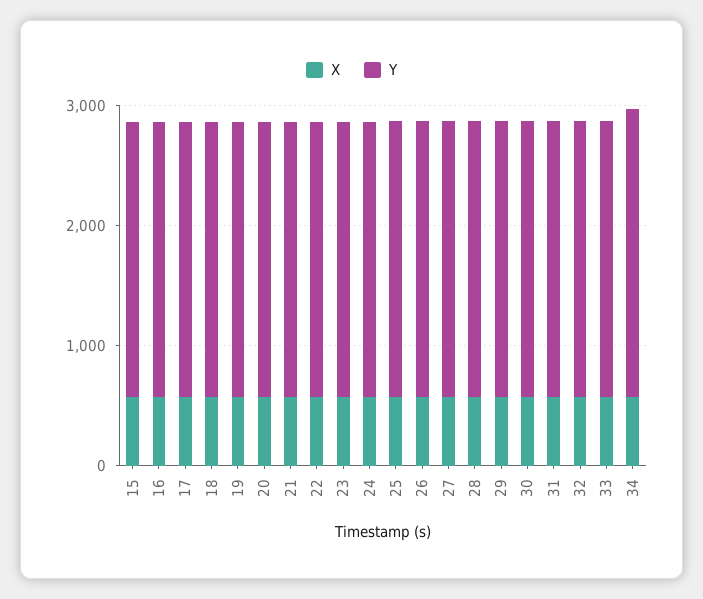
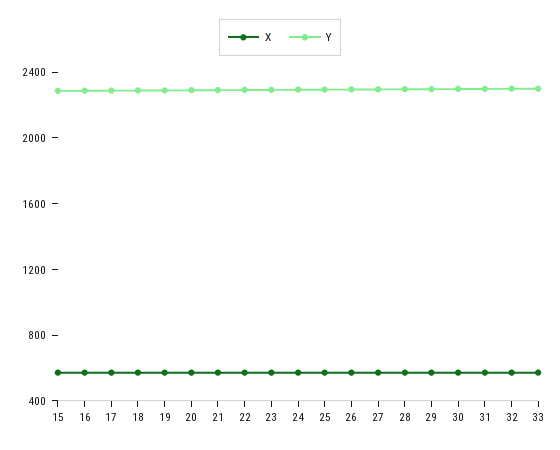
X, 34: 600 -> none
Y, 34: 2400 -> none

